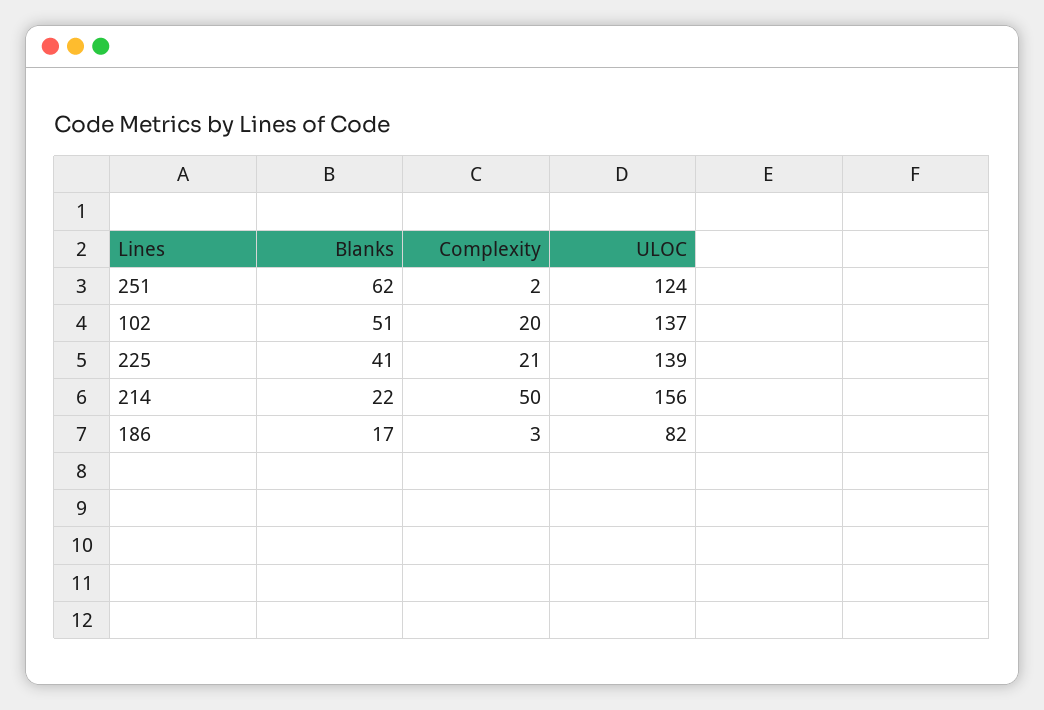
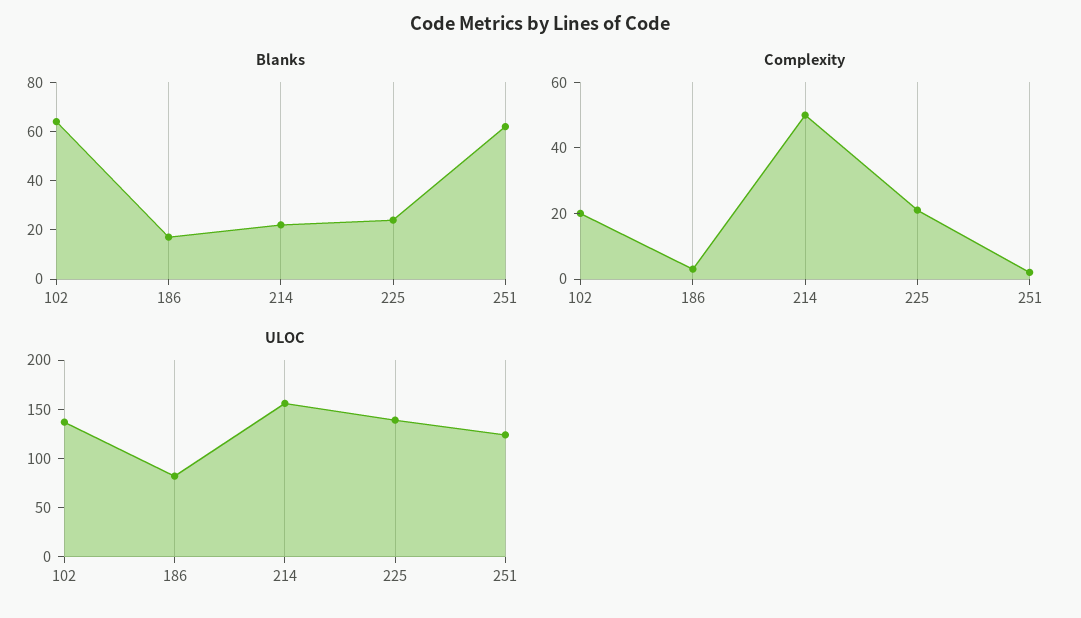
Blanks, 102: 51 -> 65
Blanks, 225: 41 -> 25

